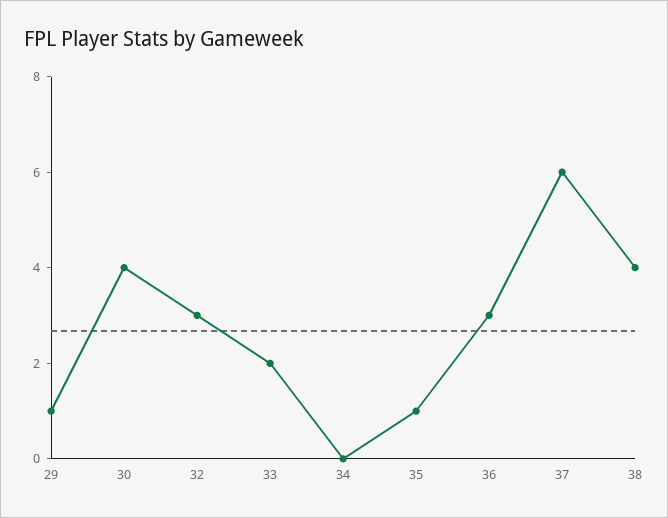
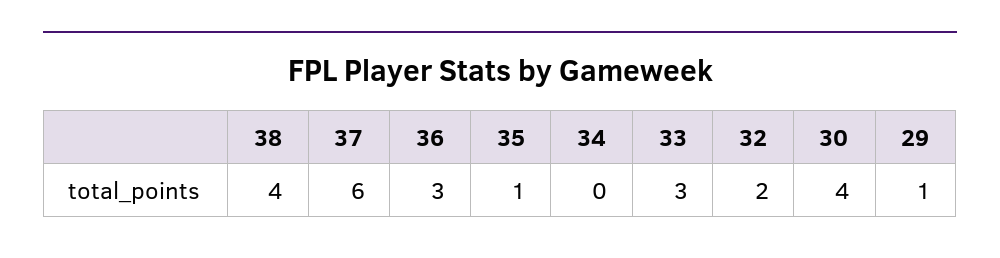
32: 3 -> 2
33: 2 -> 3

